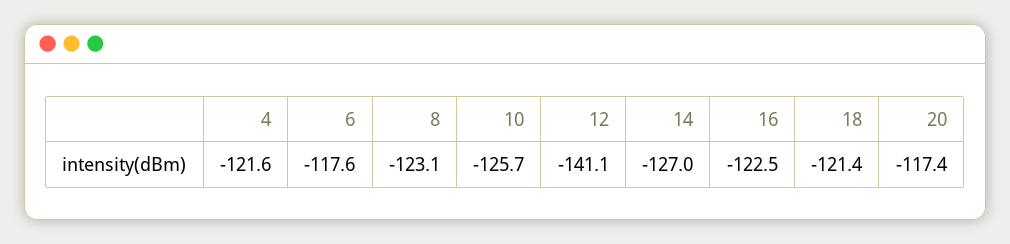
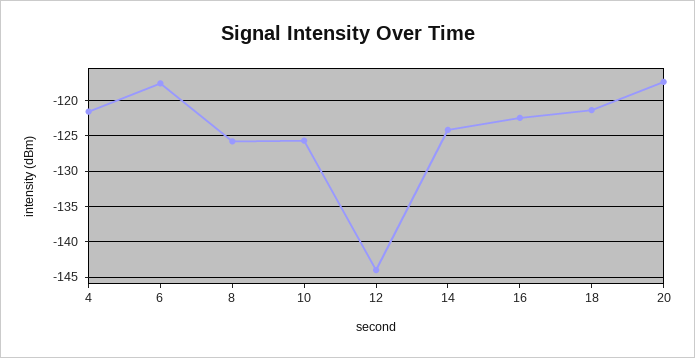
8: -123.1 -> -126
12: -141.1 -> -144
14: -127 -> -124

